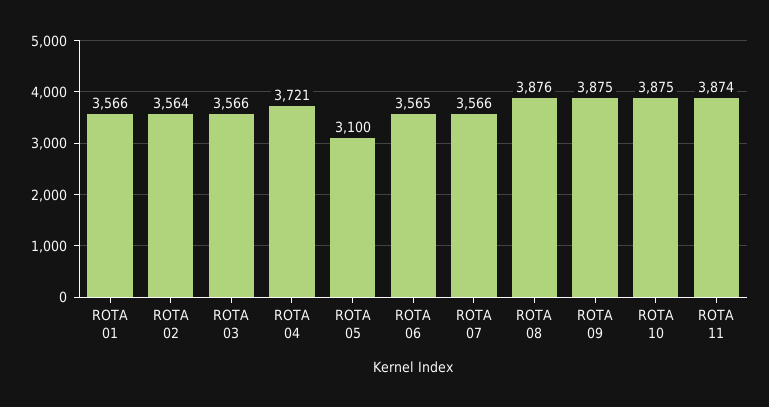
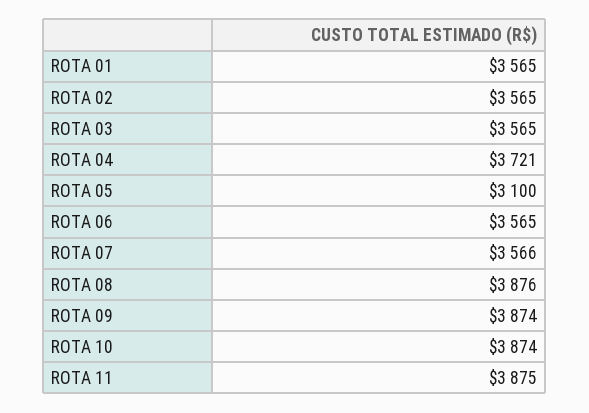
ROTA 01: 3566 -> 3565
ROTA 02: 3564 -> 3565
ROTA 03: 3566 -> 3565
ROTA 09: 3875 -> 3874
ROTA 10: 3875 -> 3874
ROTA 11: 3874 -> 3875

